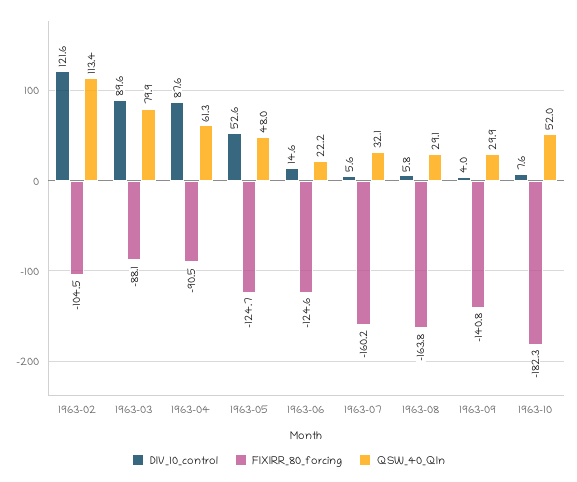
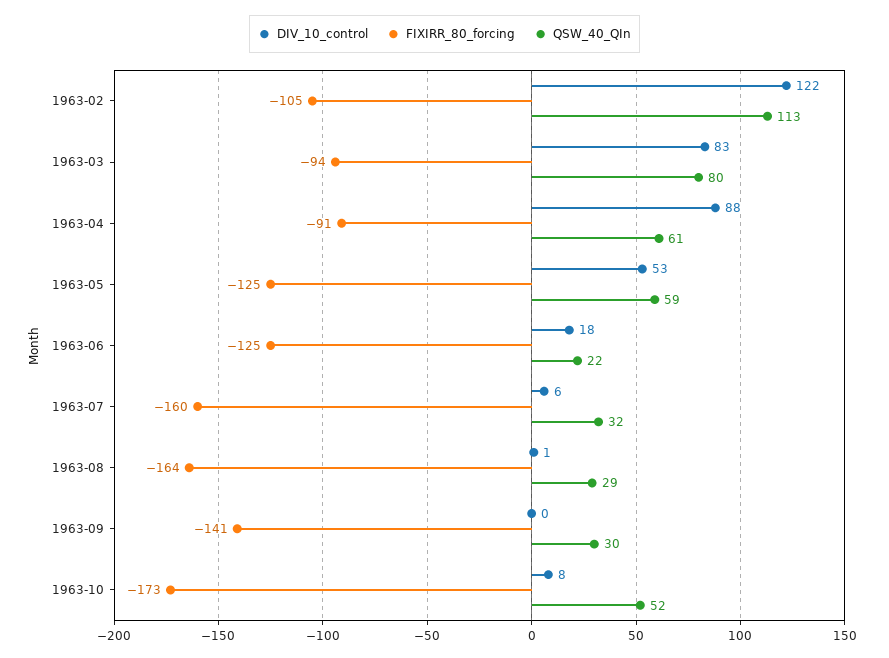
DIV_10_control, 1963-03: 89.6 -> 83
FIXIRR_80_forcing, 1963-03: -88.1 -> -94
QSW_40_QIn, 1963-05: 48 -> 59
DIV_10_control, 1963-06: 14.6 -> 18
DIV_10_control, 1963-08: 5.8 -> 1
DIV_10_control, 1963-09: 4 -> 0
FIXIRR_80_forcing, 1963-10: -182.3 -> -173

